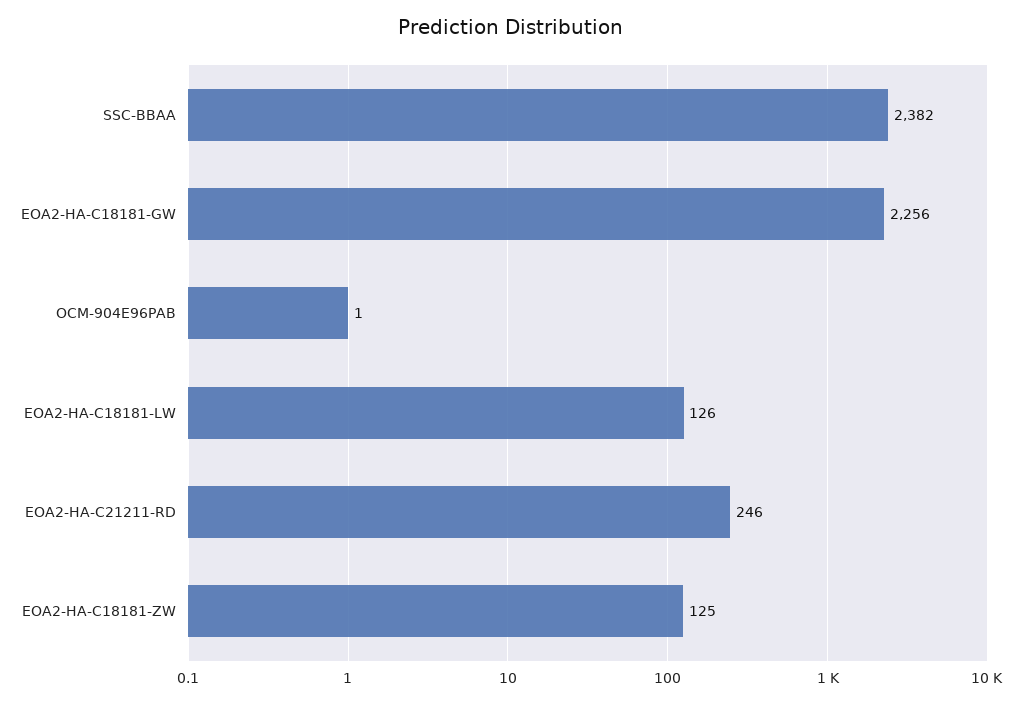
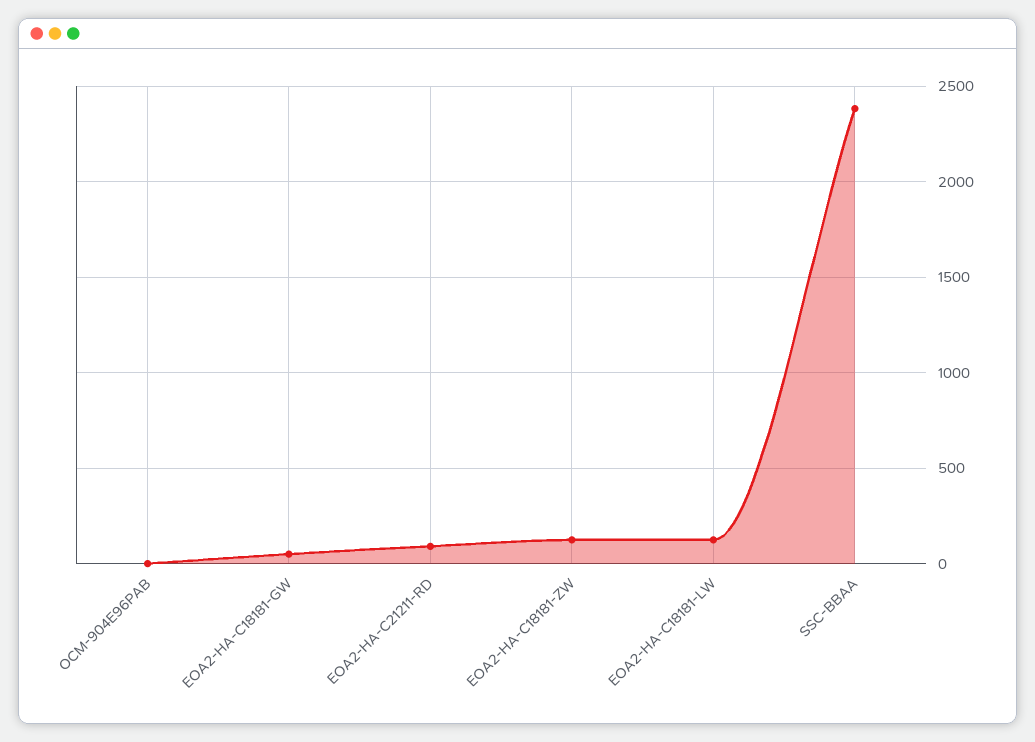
EOA2-HA-C18181-GW: 2256 -> 50
EOA2-HA-C21211-RD: 246 -> 100

